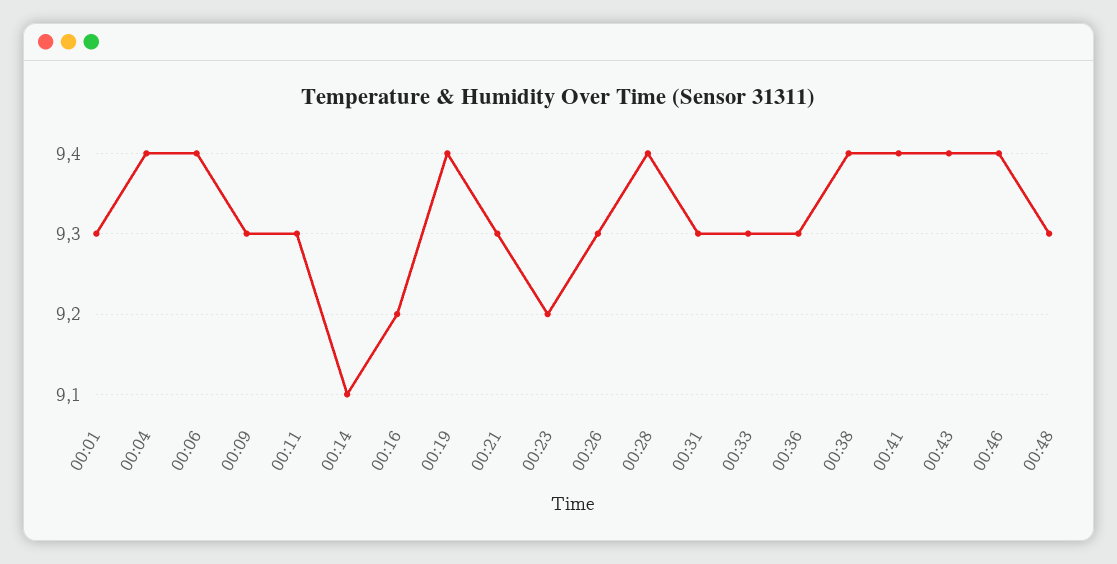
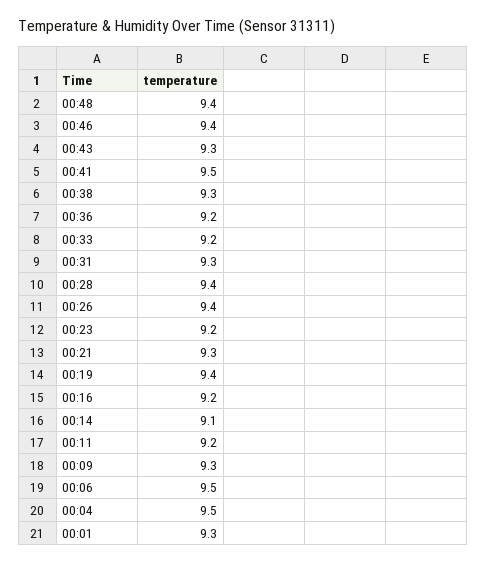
00:04: 9.4 -> 9.5
00:06: 9.4 -> 9.5
00:11: 9.3 -> 9.2
00:26: 9.3 -> 9.4
00:33: 9.3 -> 9.2
00:36: 9.3 -> 9.2
00:38: 9.4 -> 9.3
00:41: 9.4 -> 9.5
00:43: 9.4 -> 9.3
00:48: 9.3 -> 9.4

